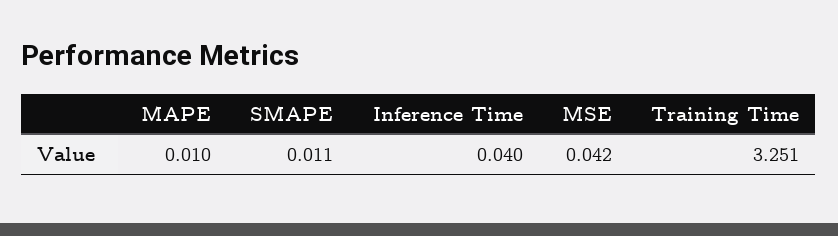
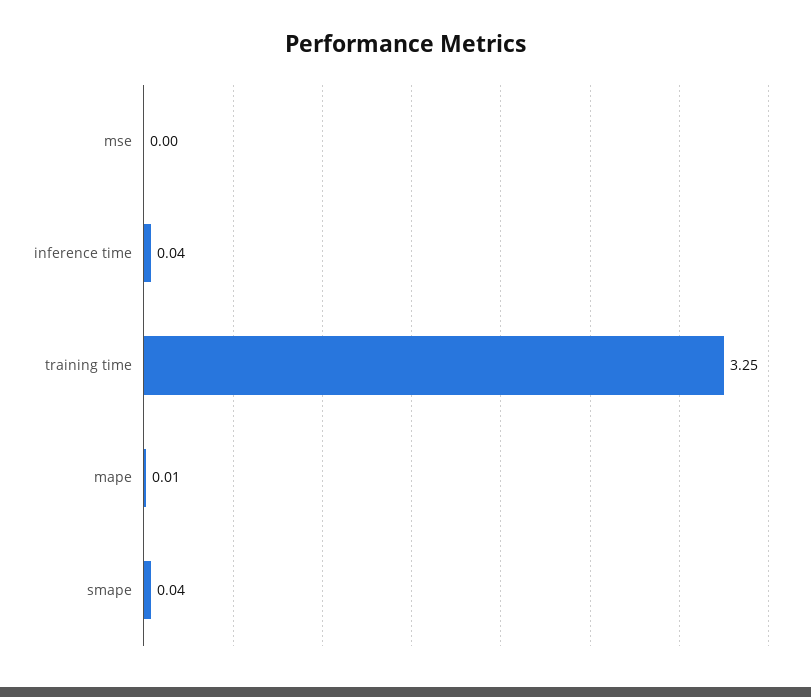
SMAPE: 0.011 -> 0.04
MSE: 0.042 -> 0

